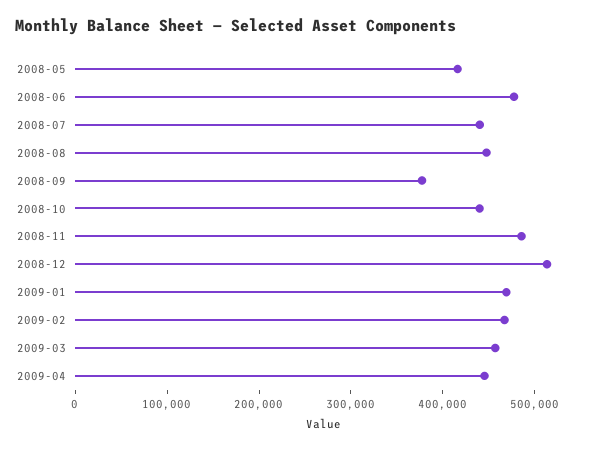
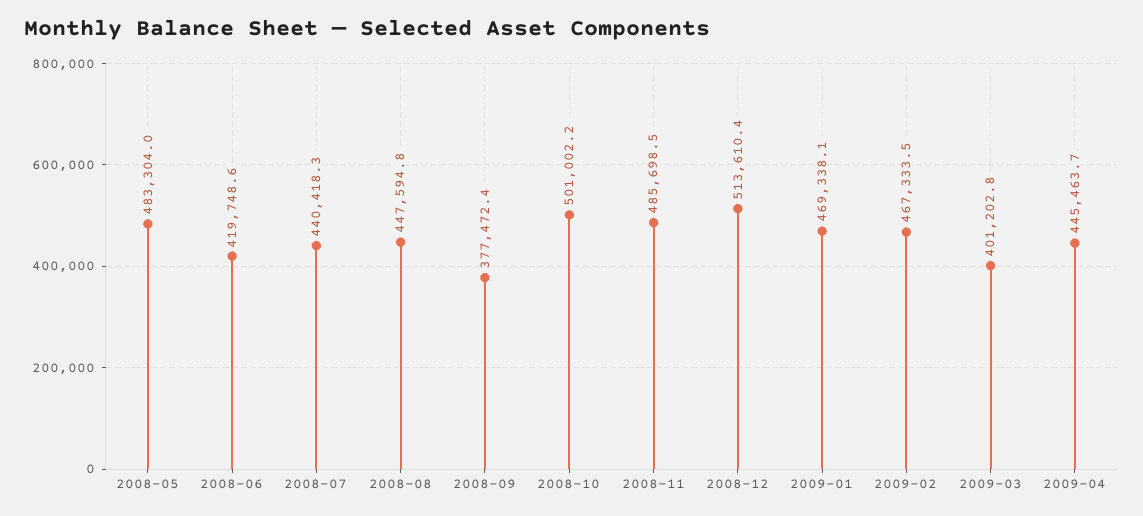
2008-05: 420000 -> 483304
2008-06: 480000 -> 419748.6
2008-10: 440000 -> 501002.2
2009-03: 460000 -> 401202.8

